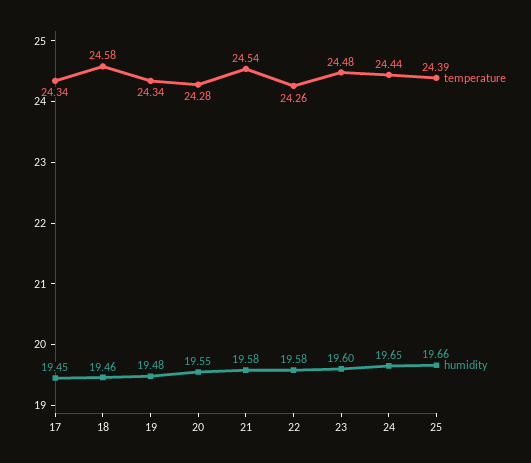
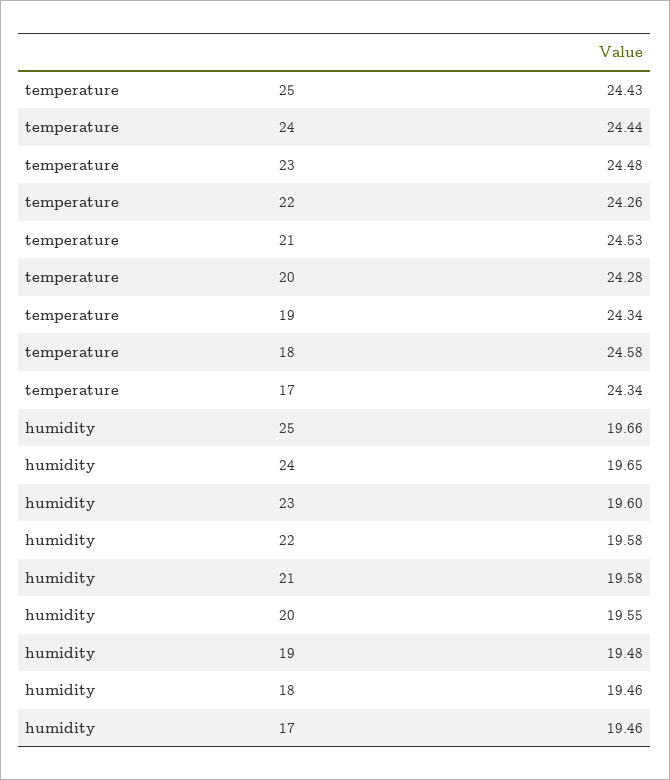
humidity, 17: 19.45 -> 19.46
temperature, 21: 24.54 -> 24.53
temperature, 25: 24.39 -> 24.43

